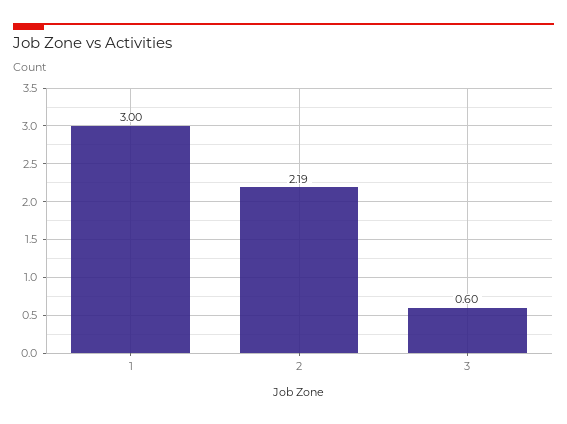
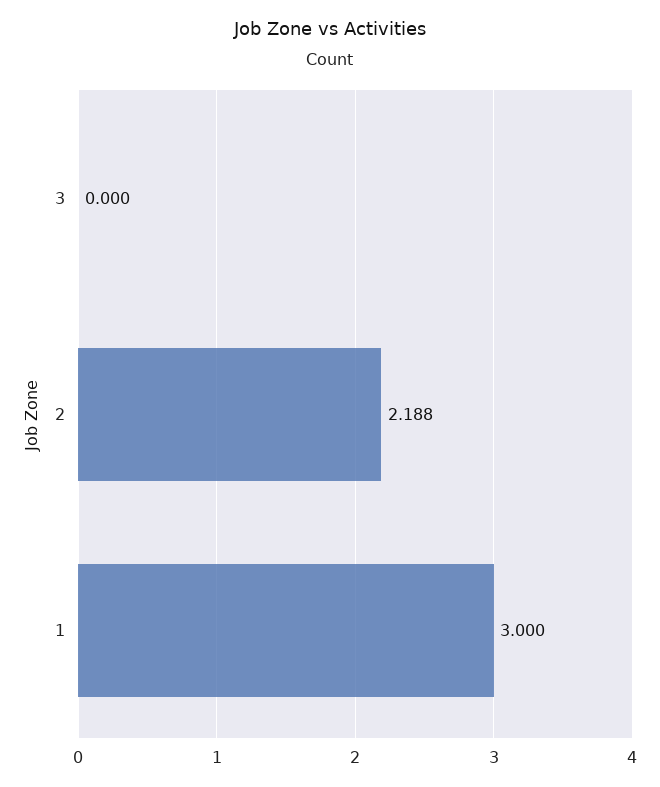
3: 0.6 -> 0

